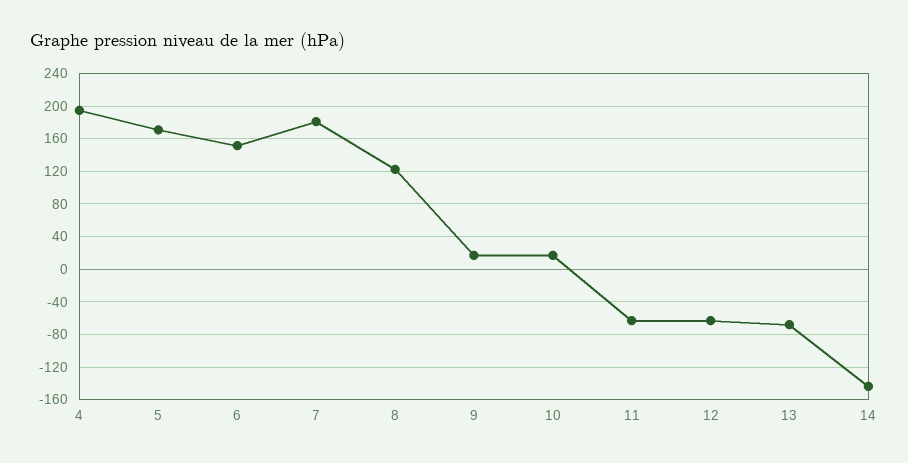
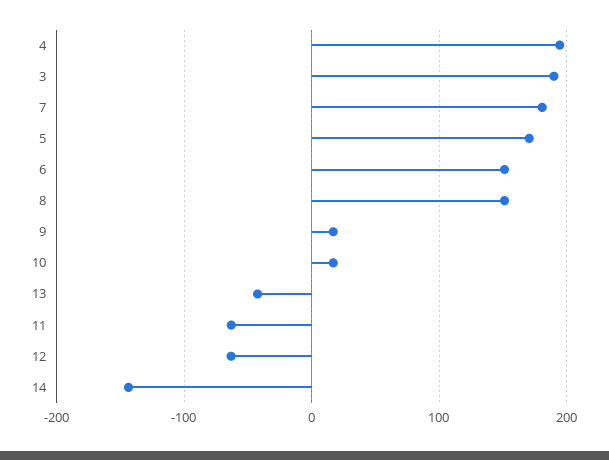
8: 120 -> 150
13: -70 -> -40
3: none -> 190

